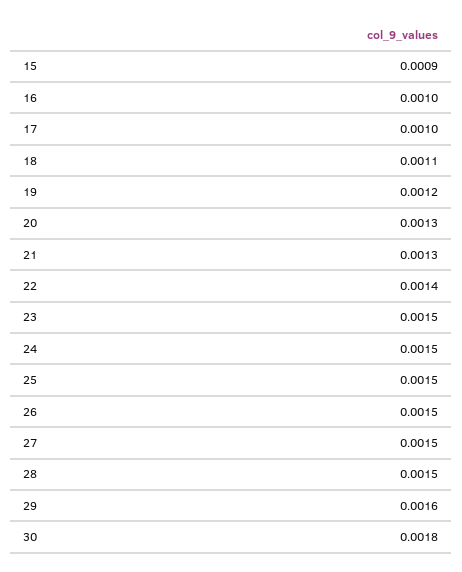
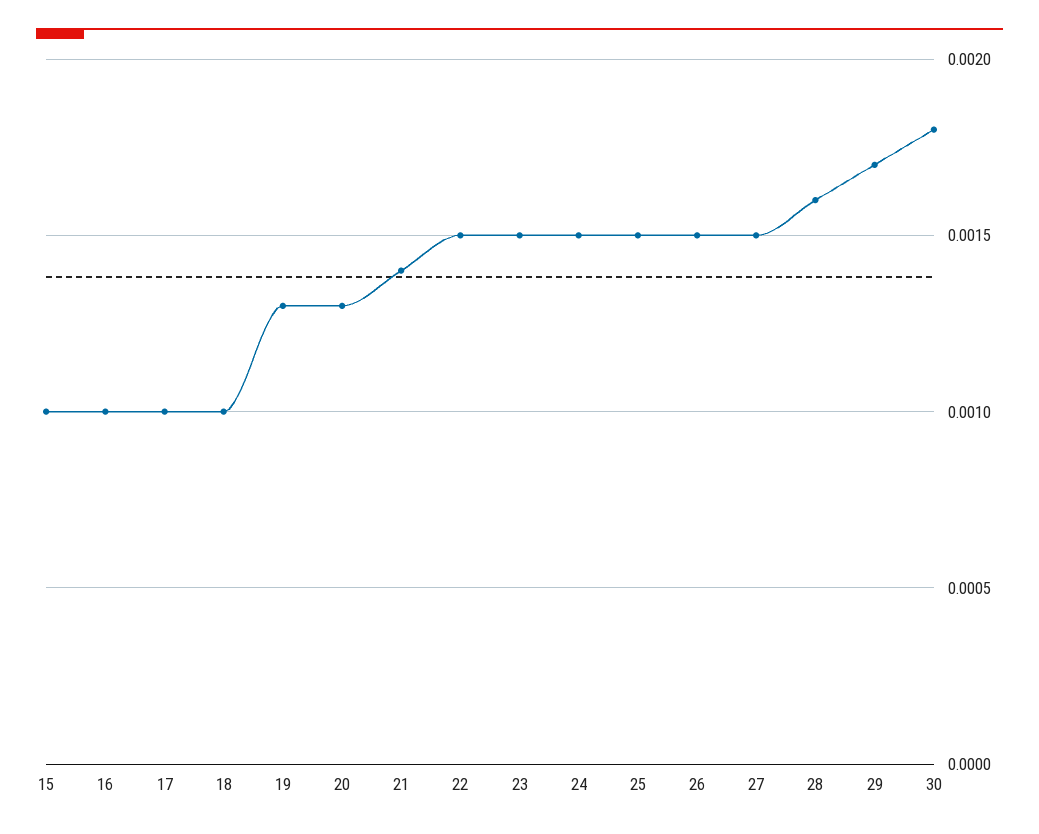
15: 0.0009 -> 0.001
18: 0.0011 -> 0.001
19: 0.0012 -> 0.0013
21: 0.0013 -> 0.0014
22: 0.0014 -> 0.0015
28: 0.0015 -> 0.0016
29: 0.0016 -> 0.0017

